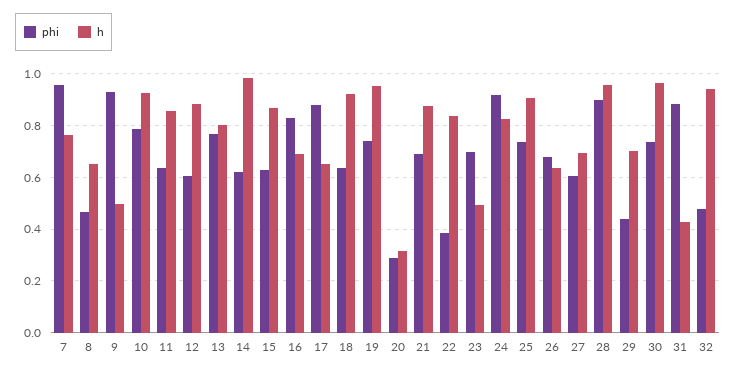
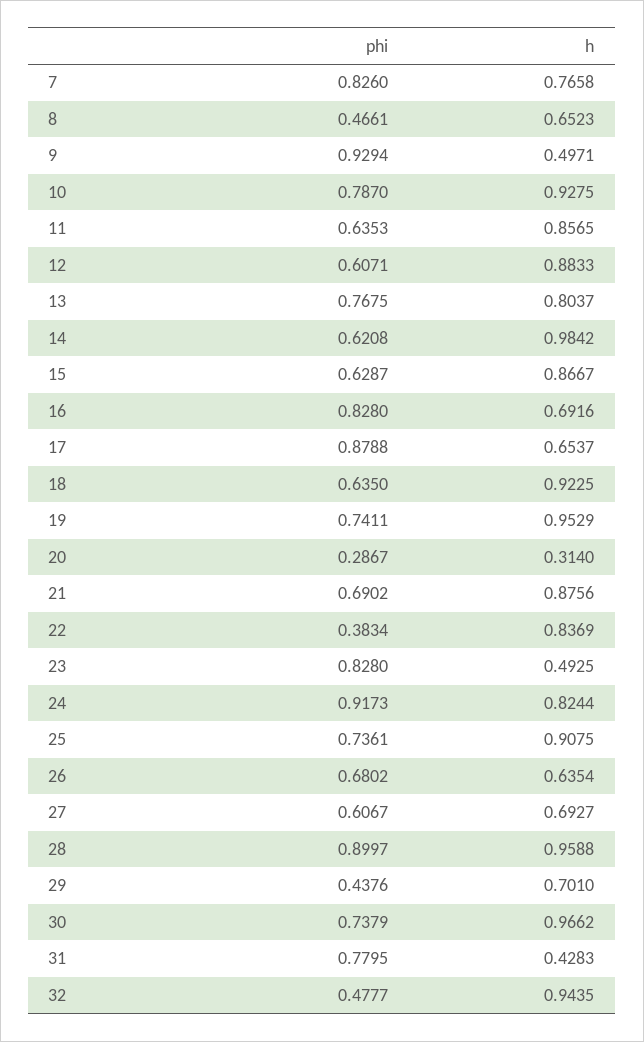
phi, 7: 0.95 -> 0.826
phi, 23: 0.7 -> 0.828
phi, 31: 0.875 -> 0.7795

